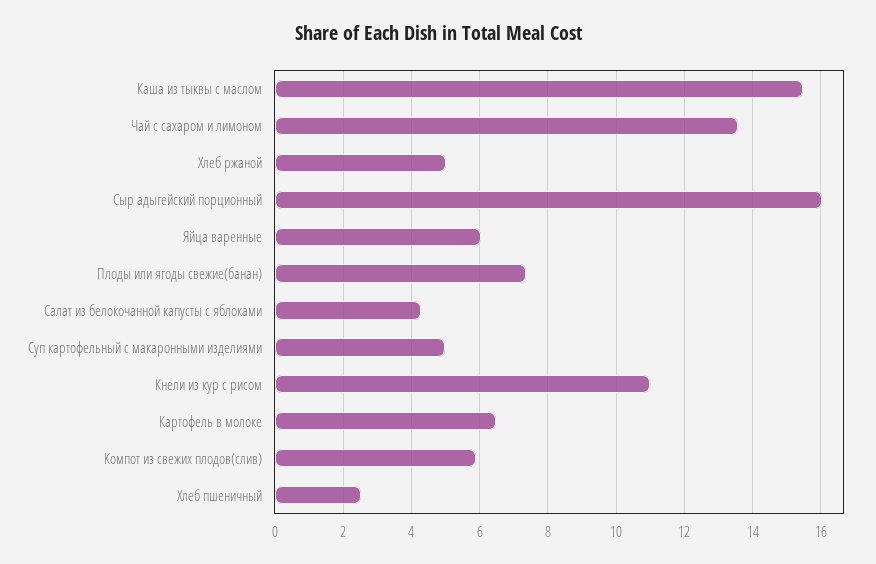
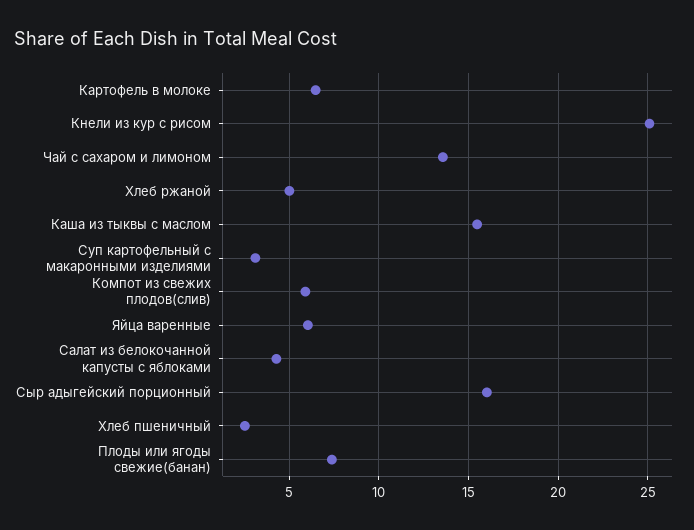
Суп картофельный с макаронными изделиями: 5 -> 3
Кнели из кур с рисом: 11 -> 25

